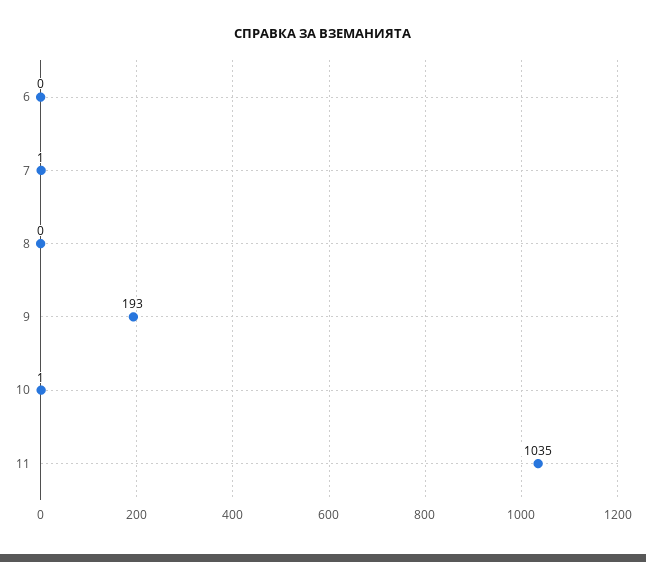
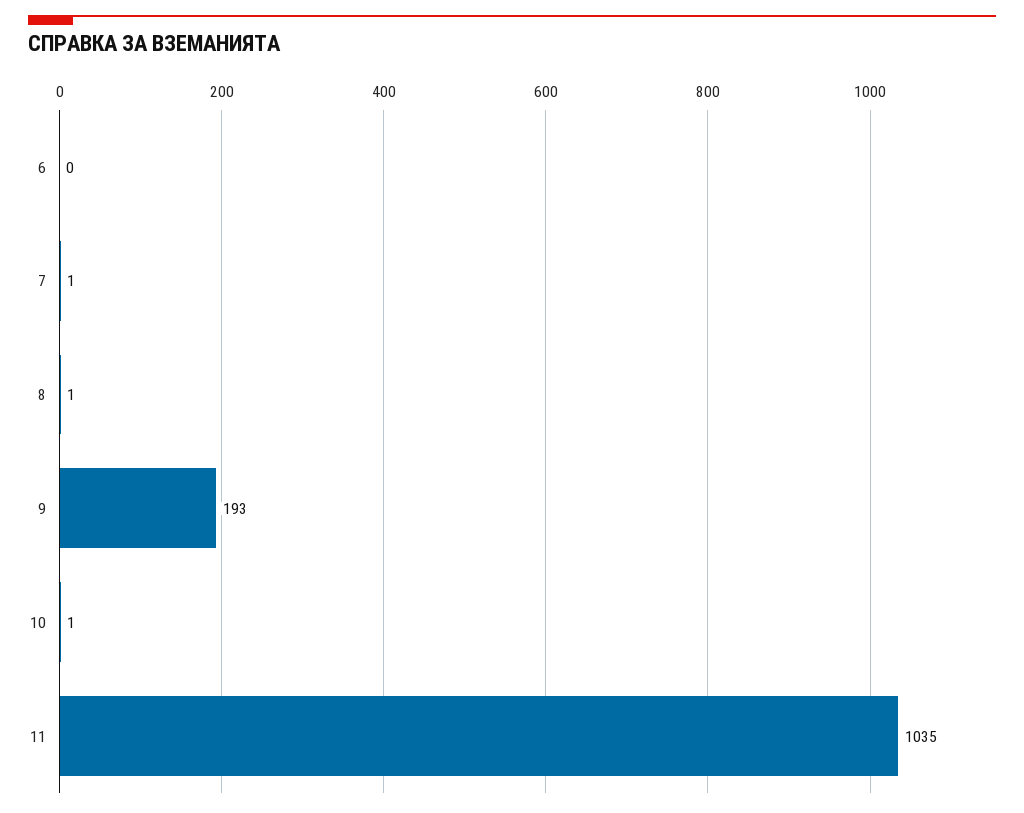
8: 0 -> 1

